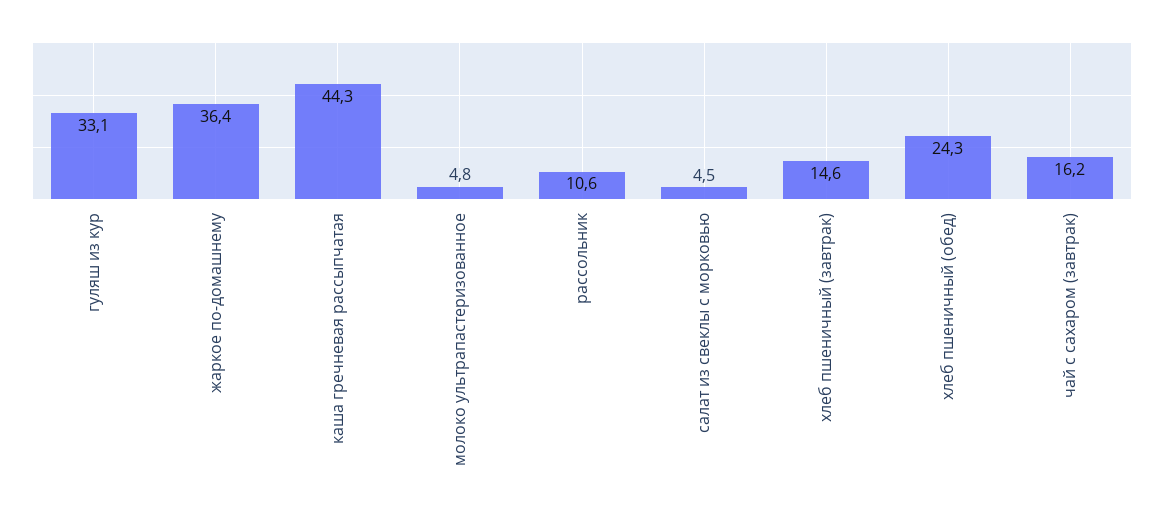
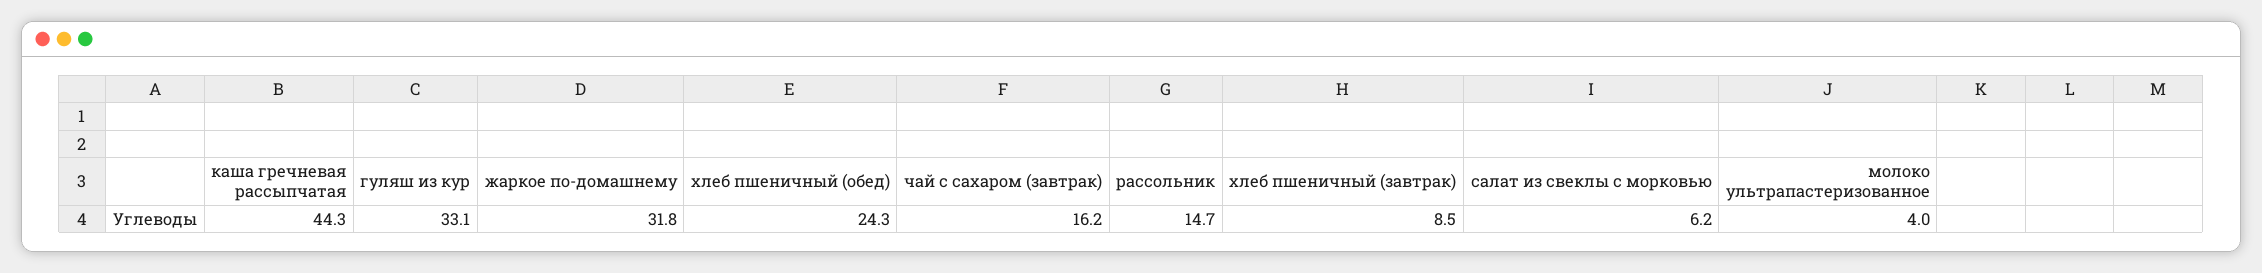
жаркое по-домашнему: 36.4 -> 31.8
молоко ультрапастеризованное: 4.8 -> 4
рассольник: 10.6 -> 14.7
салат из свеклы с морковью: 4.5 -> 6.2
хлеб пшеничный (завтрак): 14.6 -> 8.5

